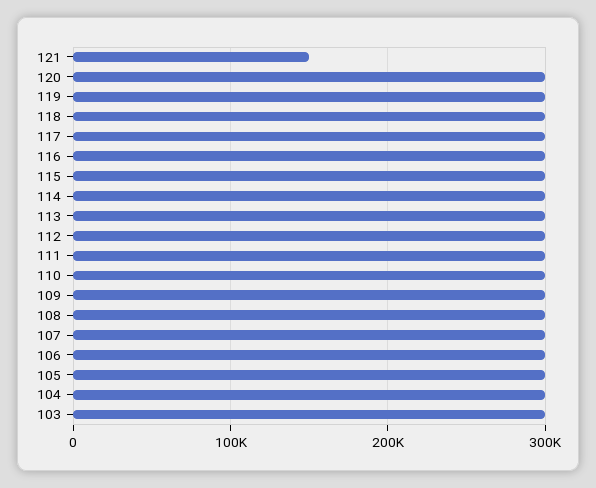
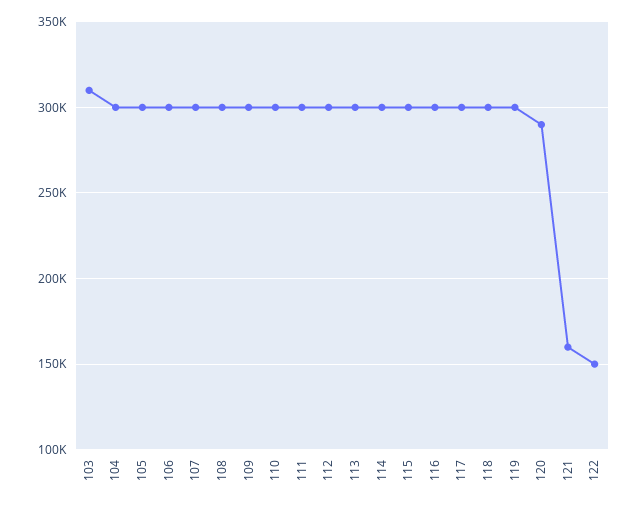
121: 150000 -> 160000
120: 300000 -> 290000
103: 300000 -> 310000
122: none -> 150000

